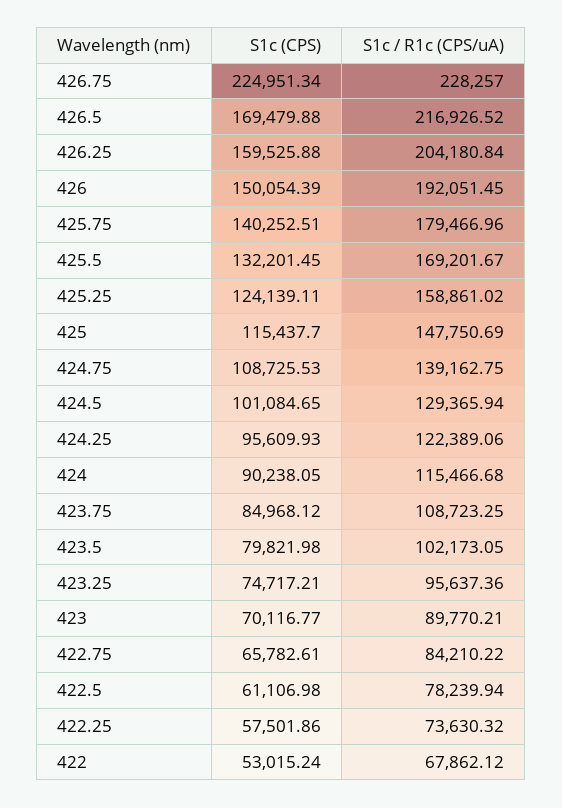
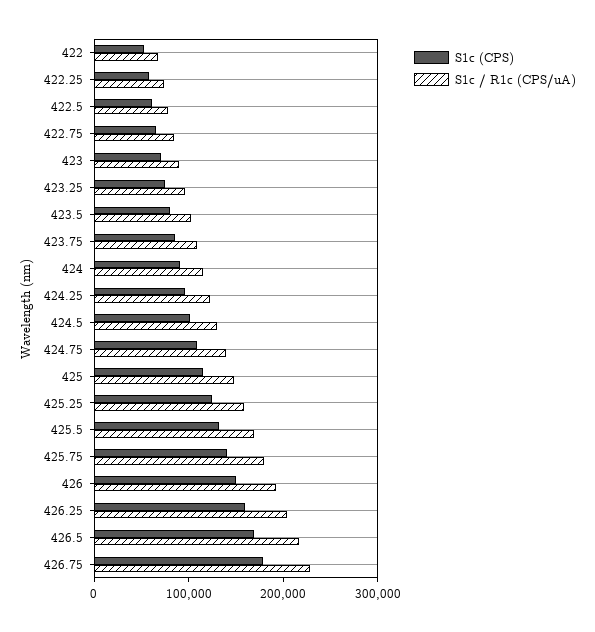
S1c (CPS), 426.75: 224951.34 -> 180000

